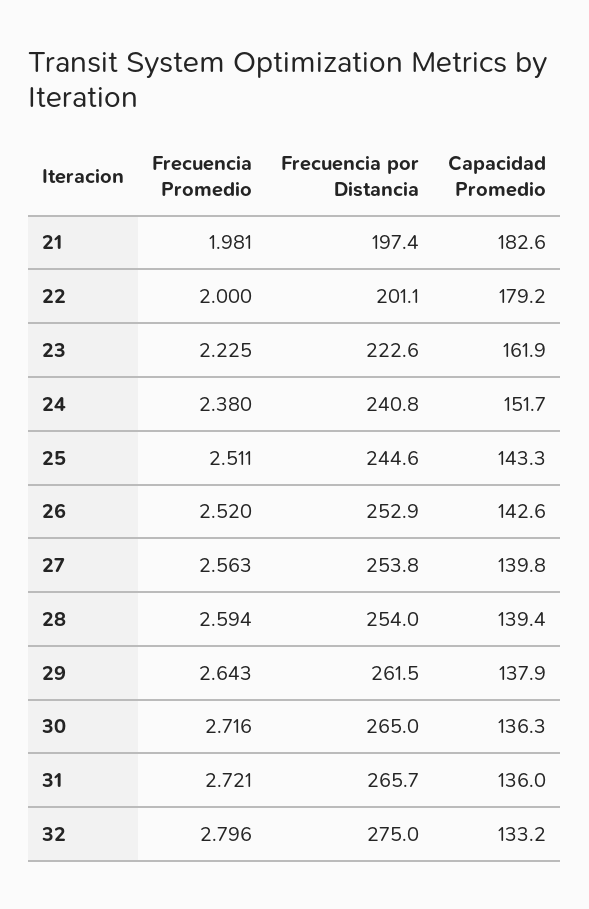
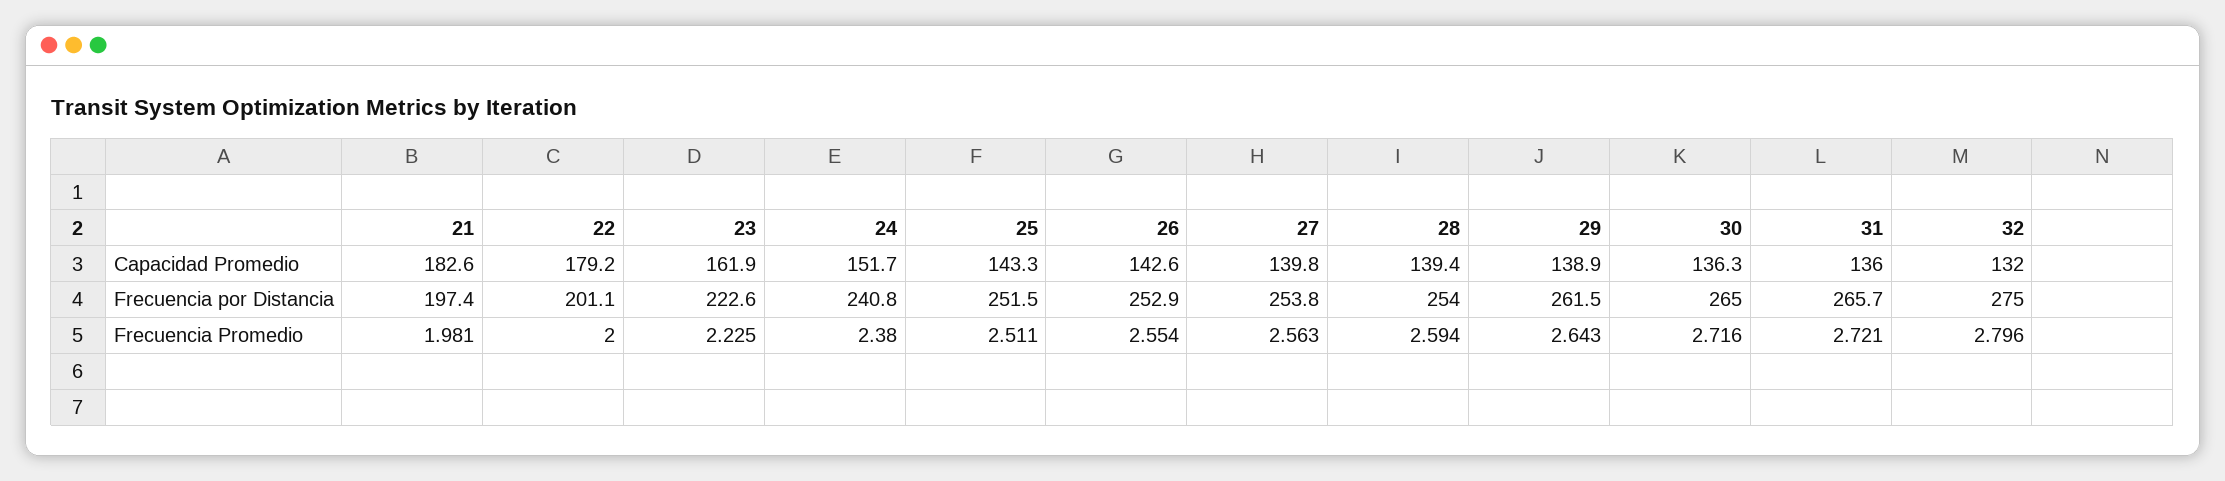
Frecuencia por Distancia, 25: 244.6 -> 251.5
Frecuencia Promedio, 26: 2.52 -> 2.554
Capacidad Promedio, 29: 137.9 -> 138.9
Capacidad Promedio, 32: 133.2 -> 132

